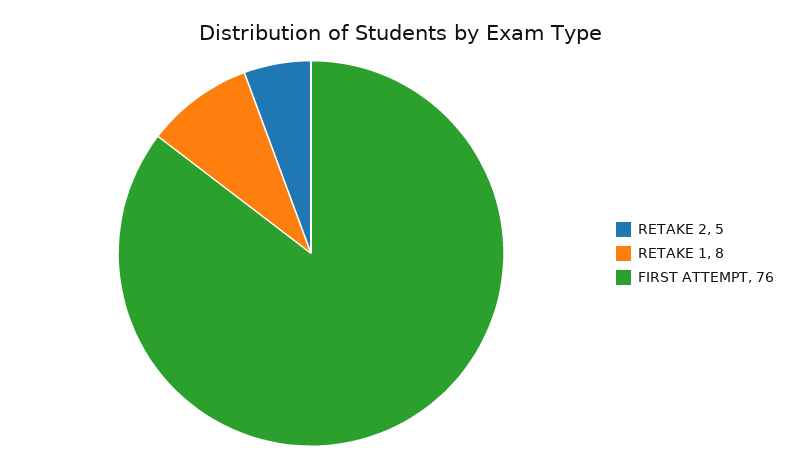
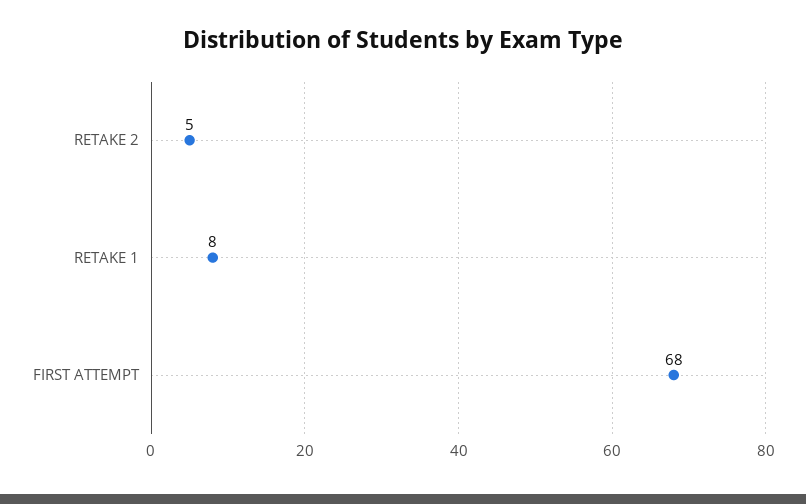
FIRST ATTEMPT: 76 -> 68

